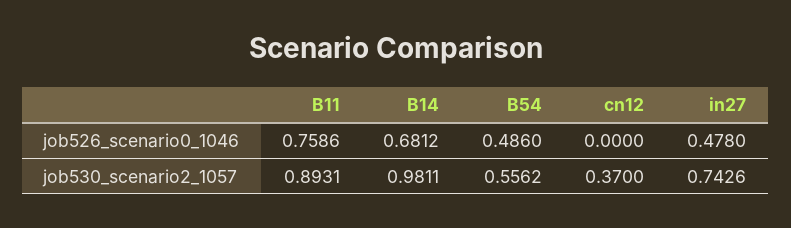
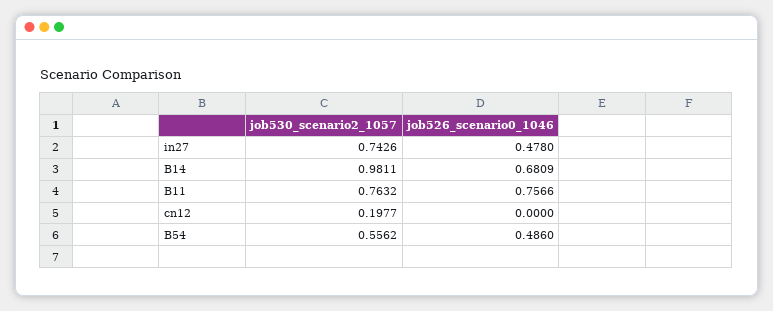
B11, job526_scenario0_1046: 0.7586 -> 0.7566
B14, job526_scenario0_1046: 0.6812 -> 0.6809
B11, job530_scenario2_1057: 0.8931 -> 0.7632
cn12, job530_scenario2_1057: 0.37 -> 0.1977

